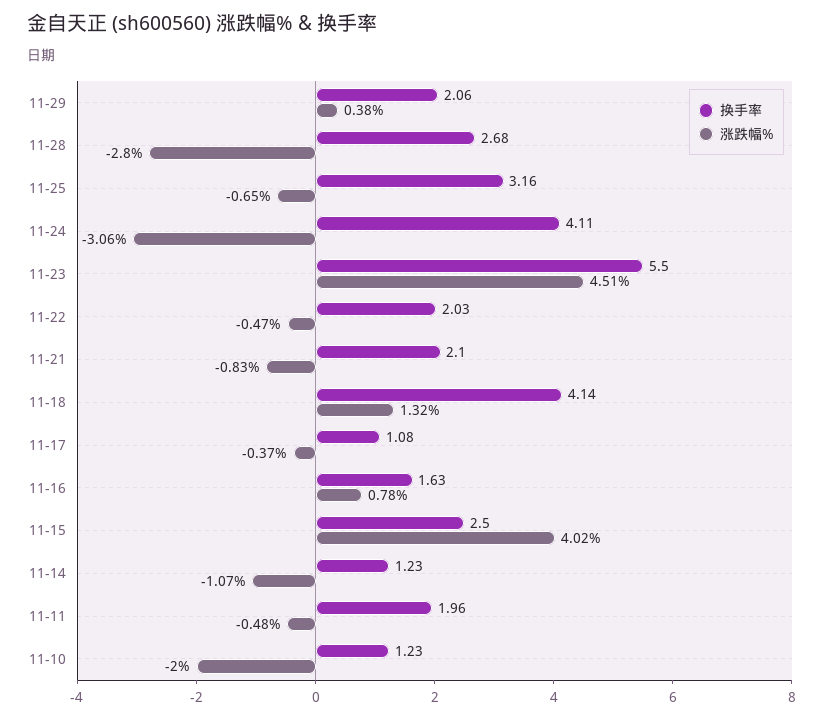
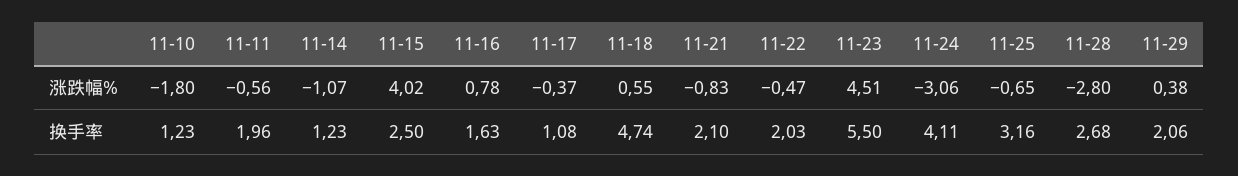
换手率, 11-18: 4.14 -> 4.74
涨跌幅%, 11-18: 1.32 -> 0.55
涨跌幅%, 11-11: -0.48 -> -0.56
涨跌幅%, 11-10: -2 -> -1.8

